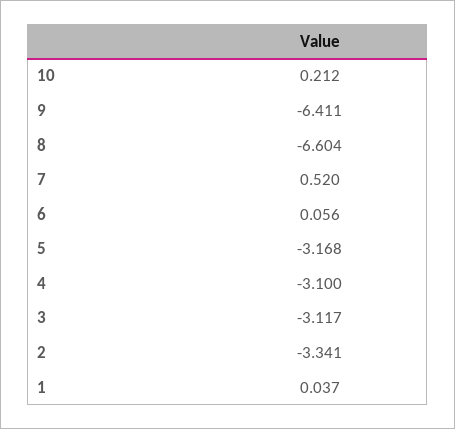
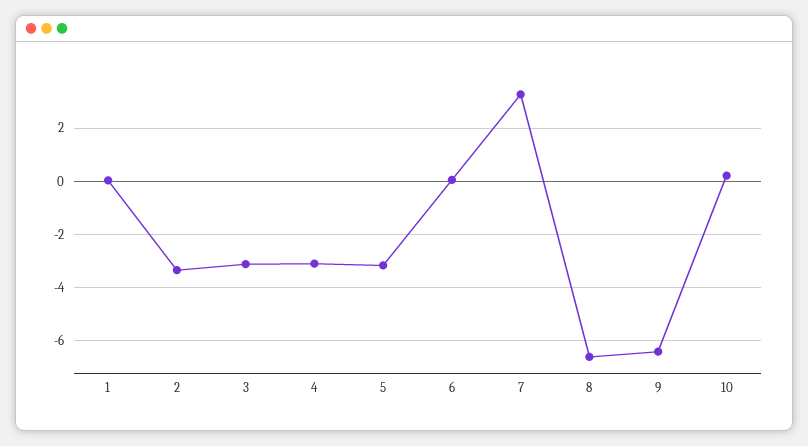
7: 0.52 -> 3.25

